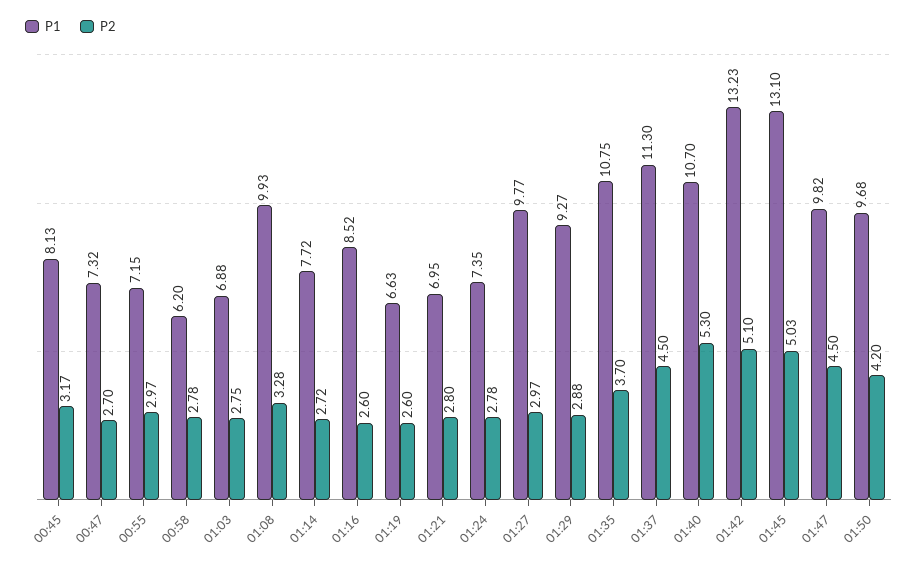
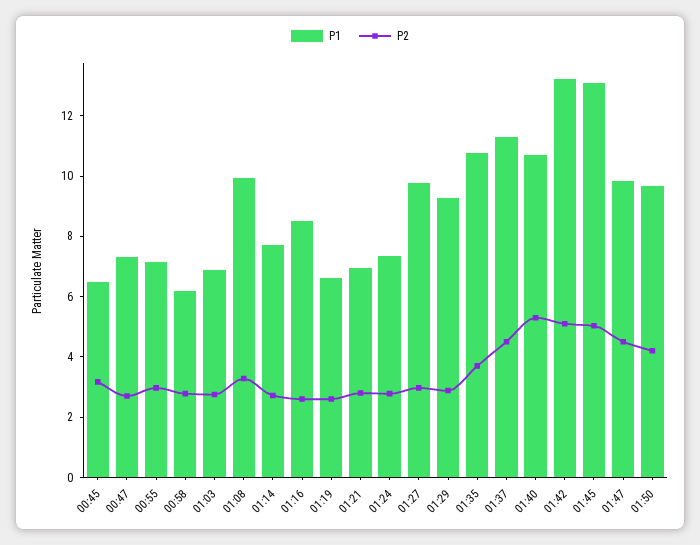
P1, 00:45: 8.13 -> 6.5

